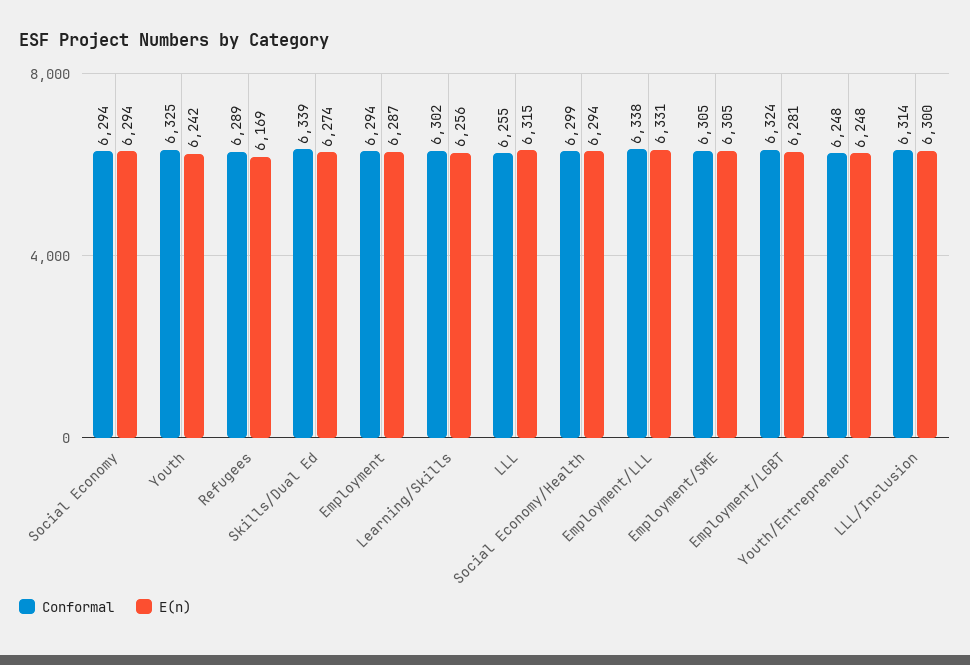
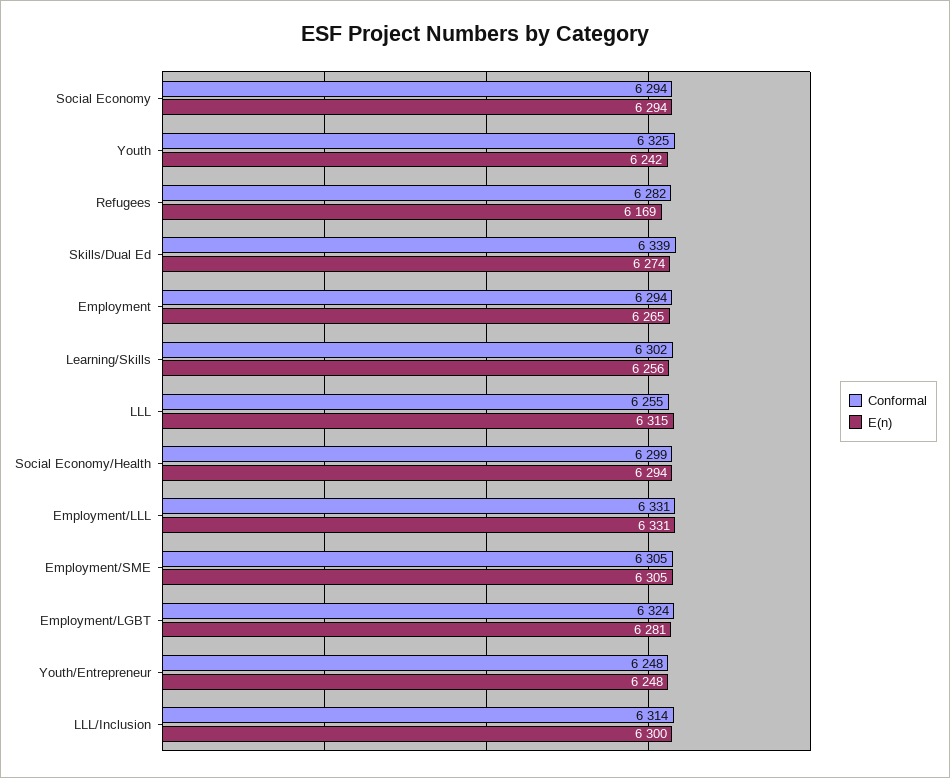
Conformal, Refugees: 6289 -> 6282
E(n), Employment: 6287 -> 6265
Conformal, Employment/LLL: 6338 -> 6331

